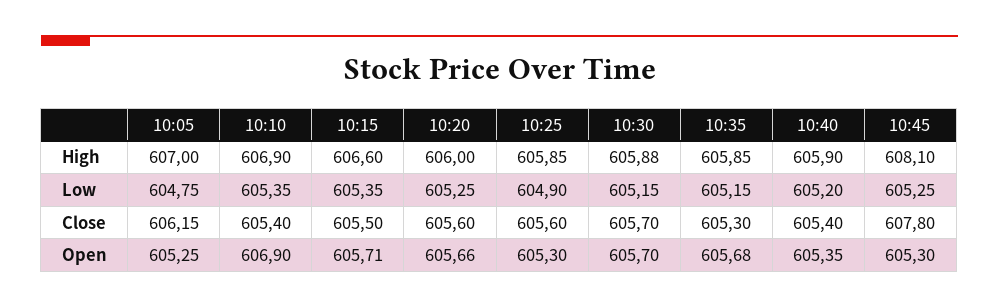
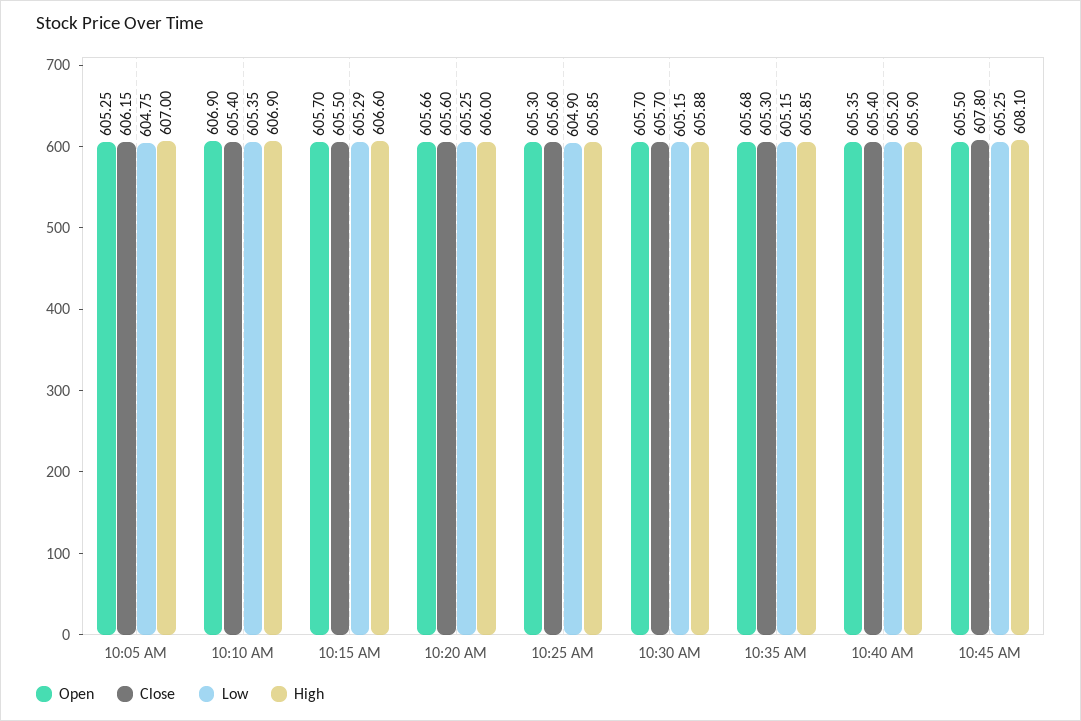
Low, 10:15: 605.35 -> 605.29
Open, 10:15: 605.71 -> 605.7
Open, 10:45: 605.3 -> 605.5

